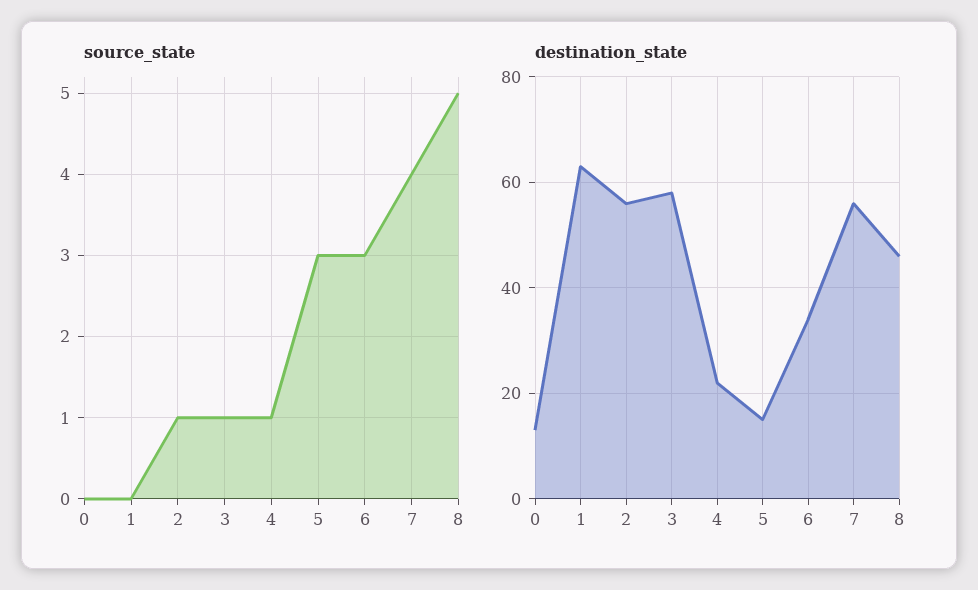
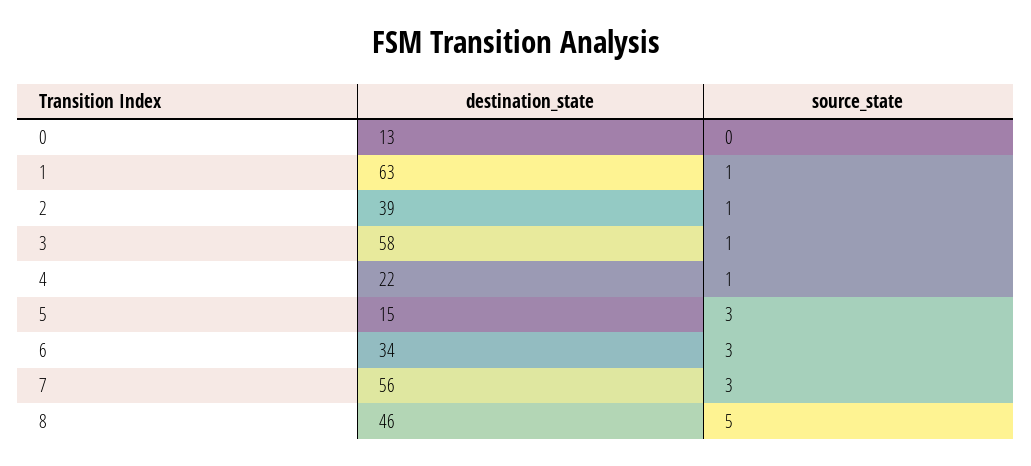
source_state, 1: 0 -> 1
source_state, 7: 4 -> 3
destination_state, 2: 55 -> 39

